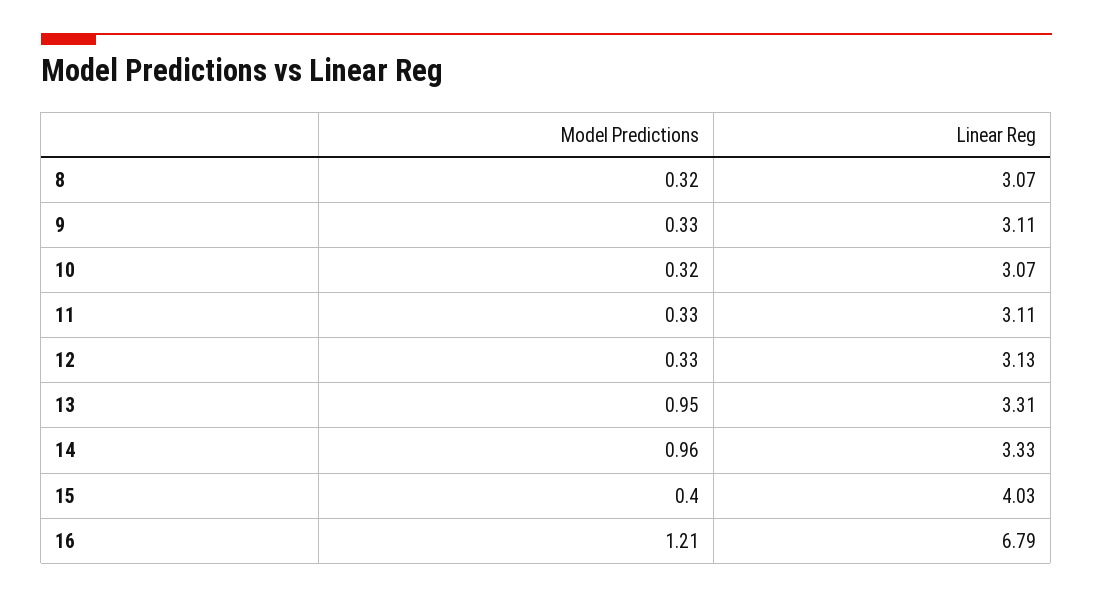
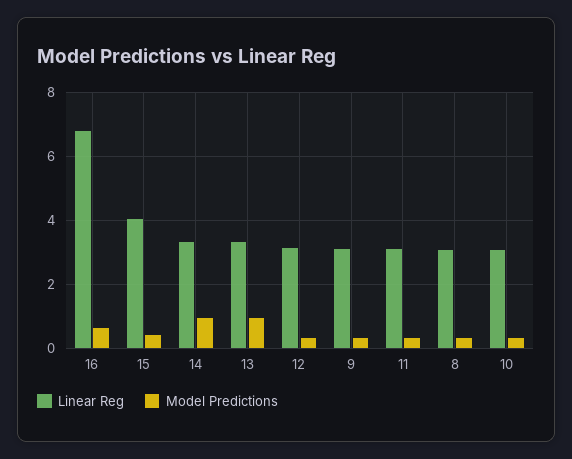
Model Predictions, 16: 1.21 -> 0.6

